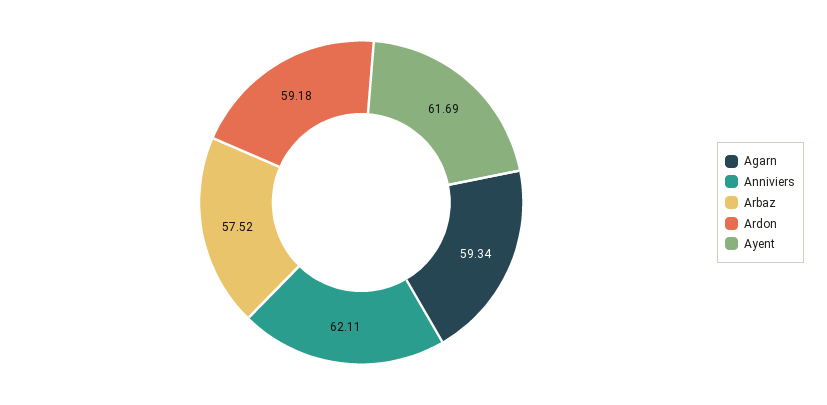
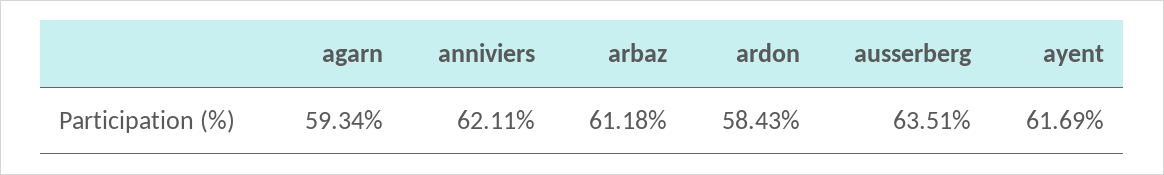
Arbaz: 57.52 -> 61.18
Ardon: 59.18 -> 58.43
ausserberg: none -> 63.51

